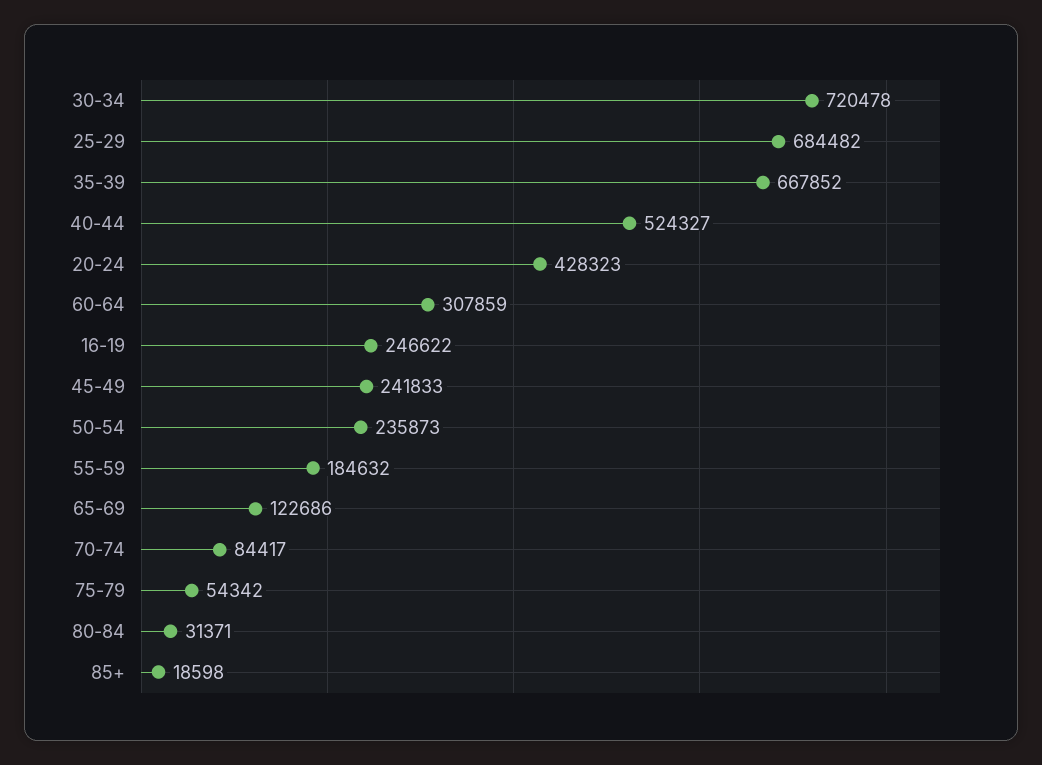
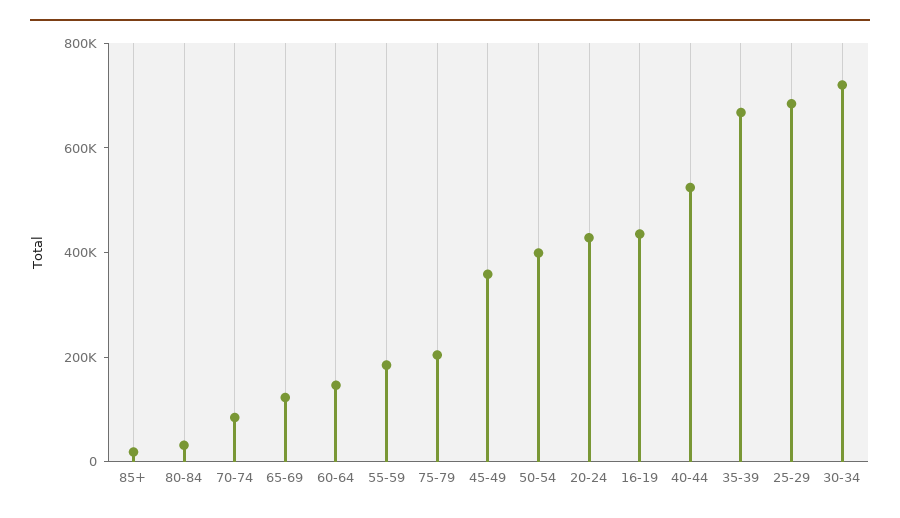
60-64: 307859 -> 150000
16-19: 246622 -> 450000
45-49: 241833 -> 350000
50-54: 235873 -> 400000
75-79: 54342 -> 200000

